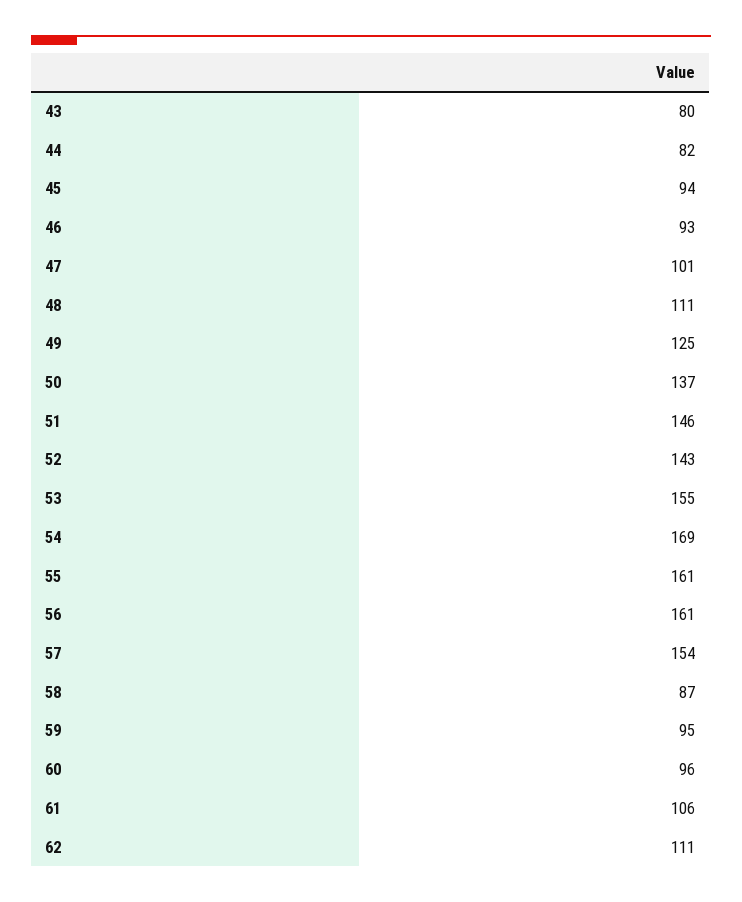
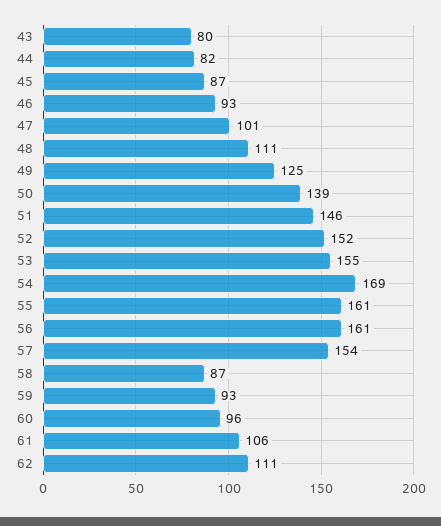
45: 94 -> 87
50: 137 -> 139
52: 143 -> 152
59: 95 -> 93

